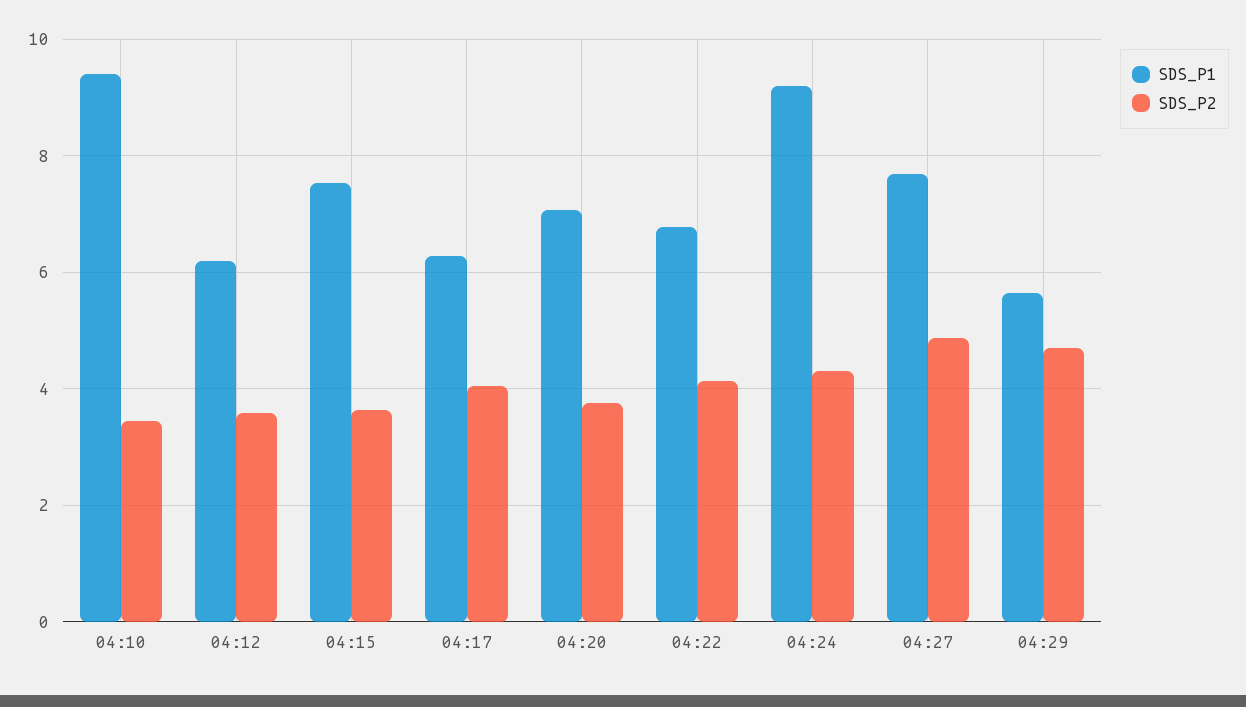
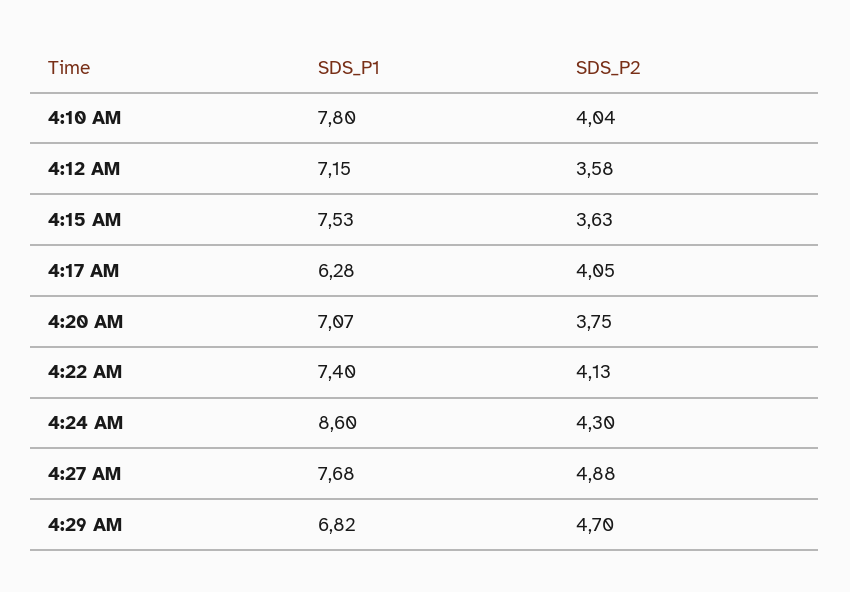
SDS_P1, 04:10: 9.4 -> 7.8
SDS_P2, 04:10: 3.4 -> 4.04
SDS_P1, 04:12: 6.2 -> 7.15
SDS_P1, 04:22: 6.8 -> 7.4
SDS_P1, 04:24: 9.2 -> 8.6
SDS_P1, 04:29: 5.6 -> 6.82

